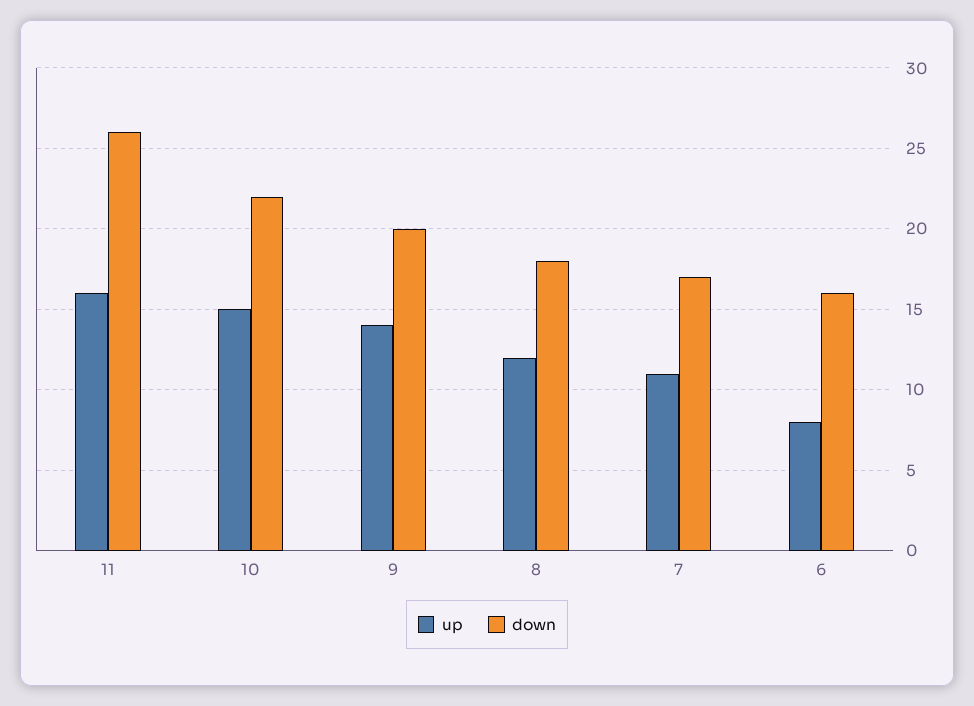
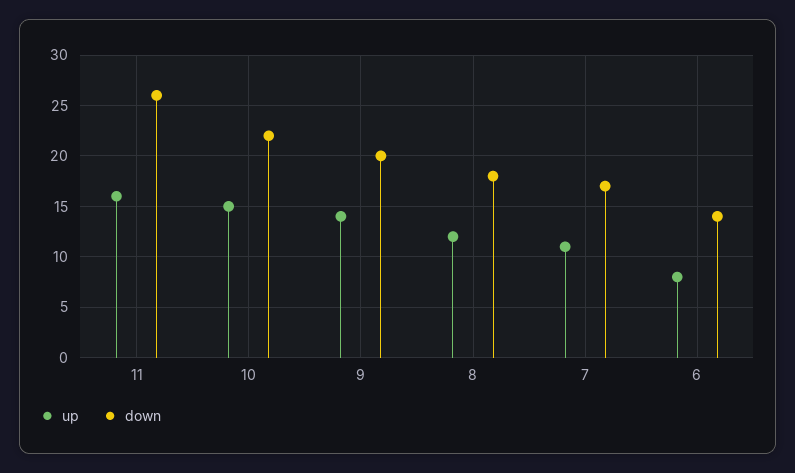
down, 6: 16 -> 14

